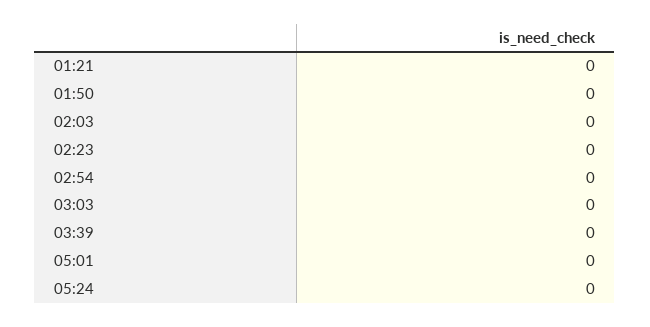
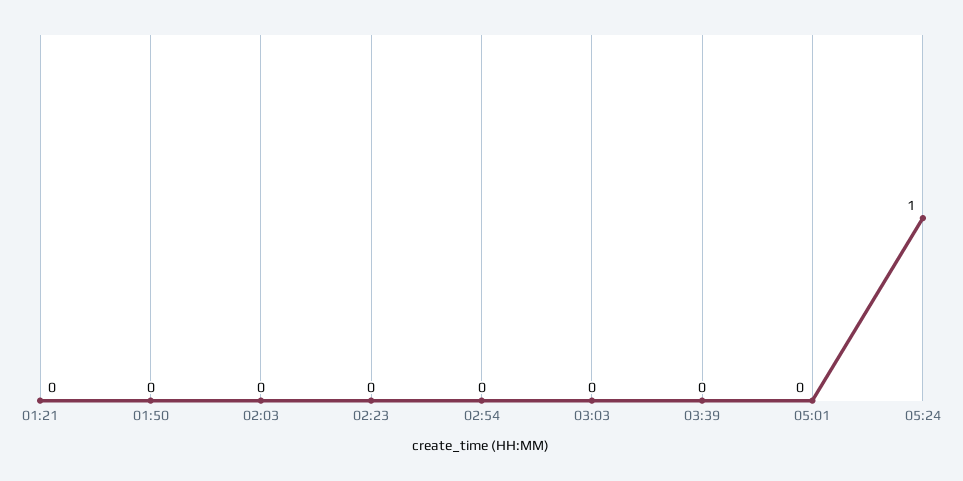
05:24: 0 -> 1

